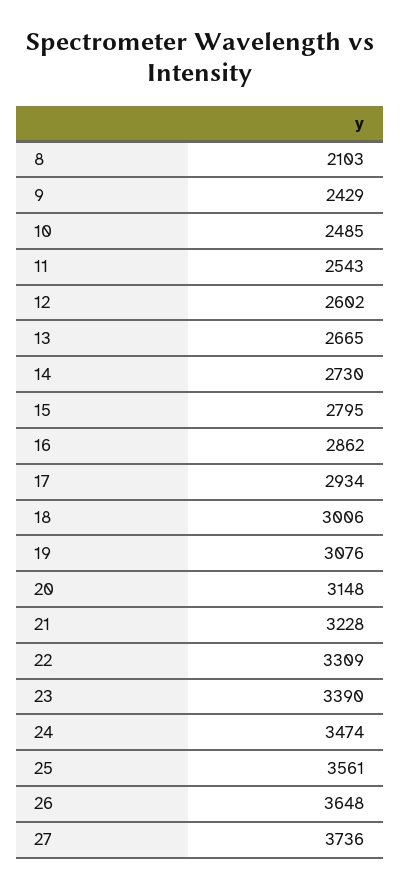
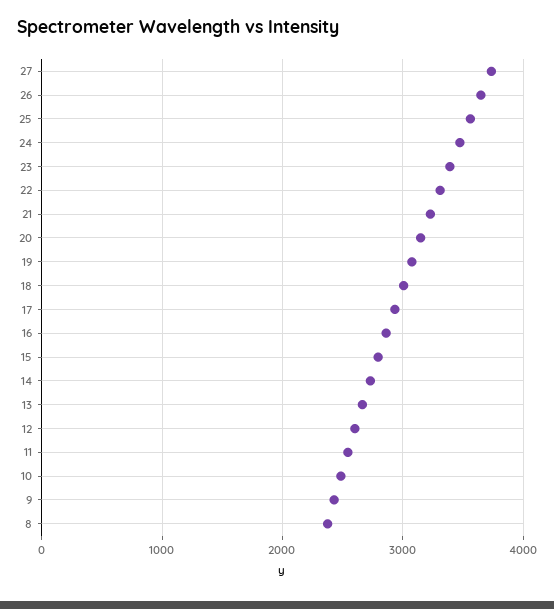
8: 2103 -> 2400

